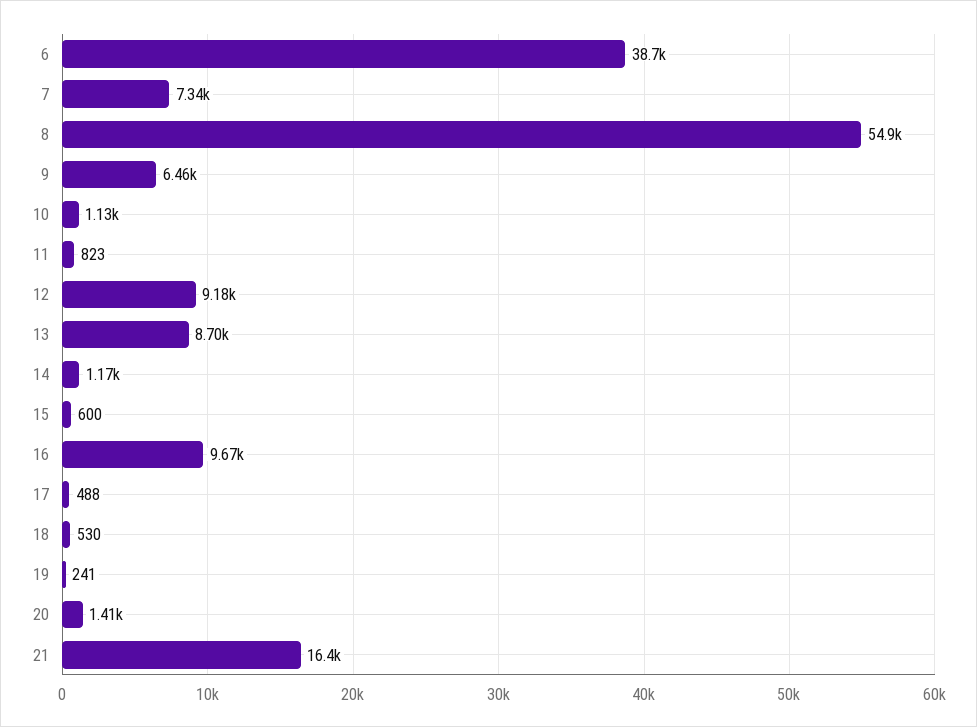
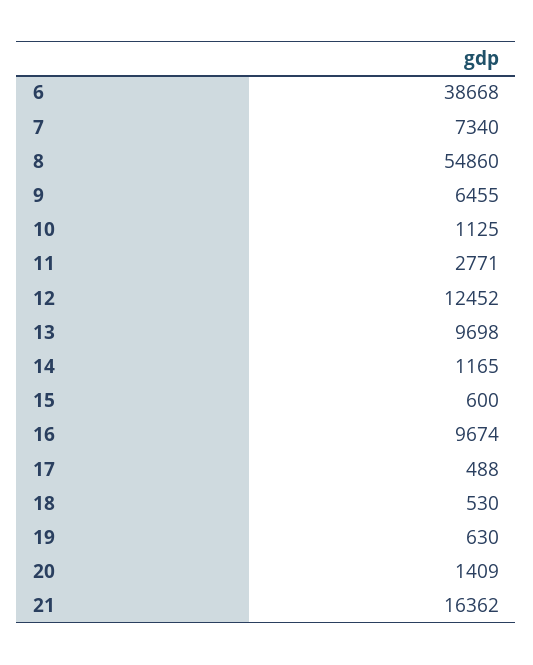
11: 823 -> 2771
12: 9180 -> 12452
13: 8700 -> 9698
19: 241 -> 630

